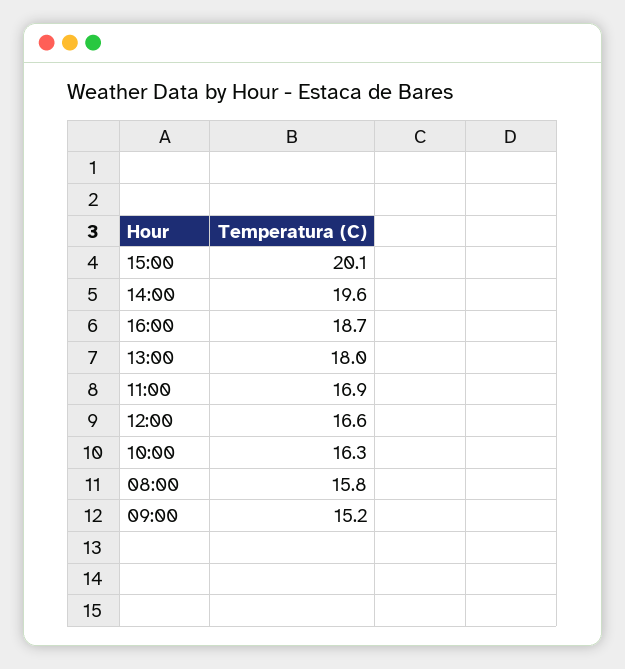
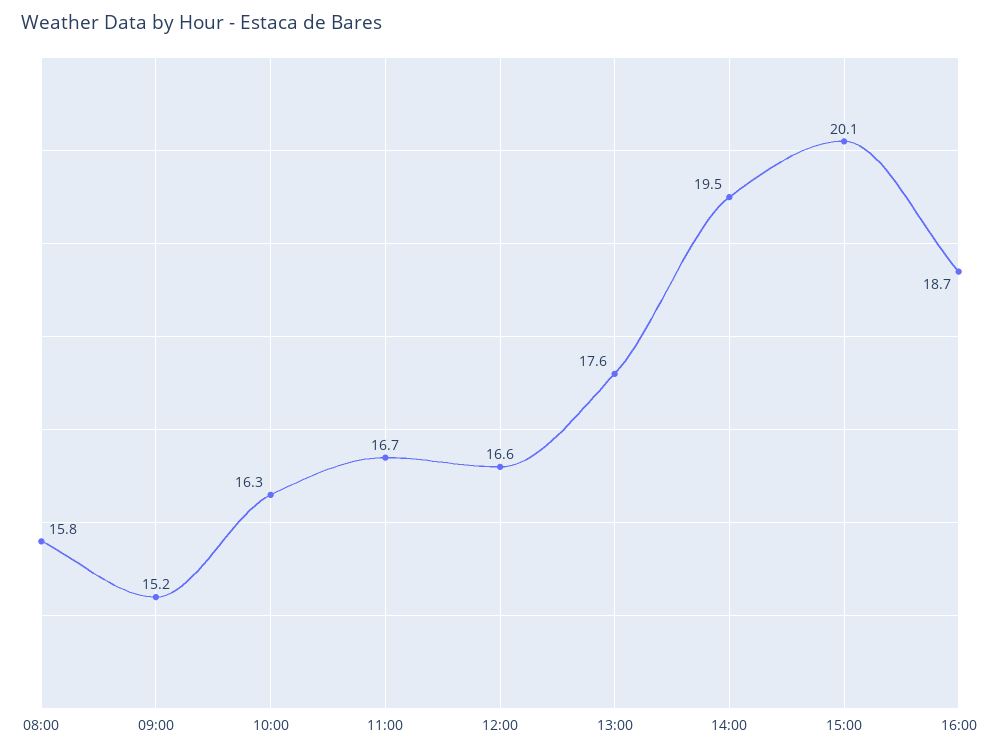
14:00: 19.6 -> 19.5
13:00: 18 -> 17.6
11:00: 16.9 -> 16.7

